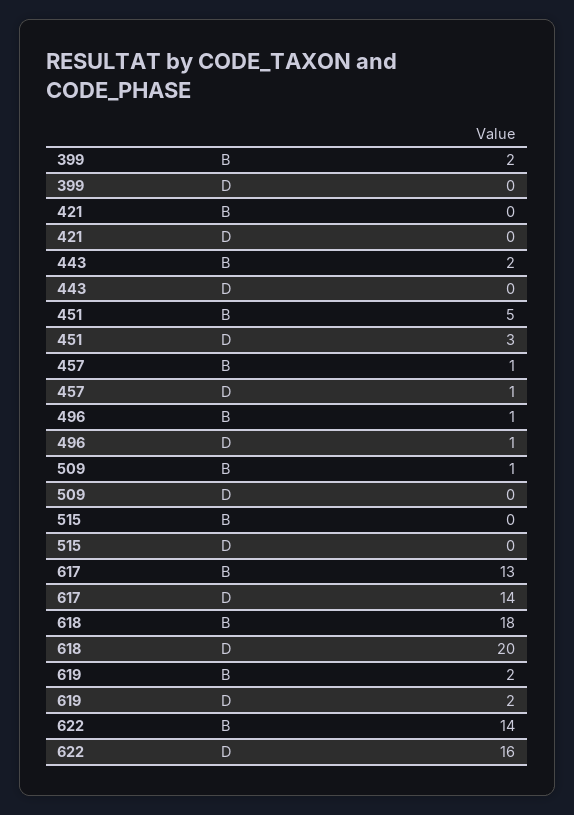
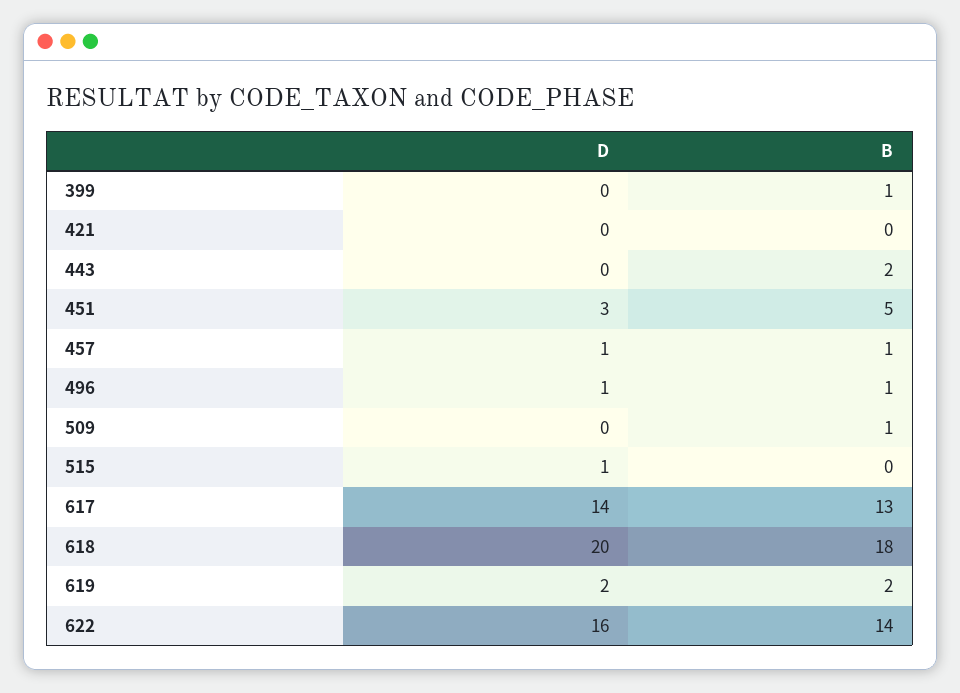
399, B: 2 -> 1
515, D: 0 -> 1

